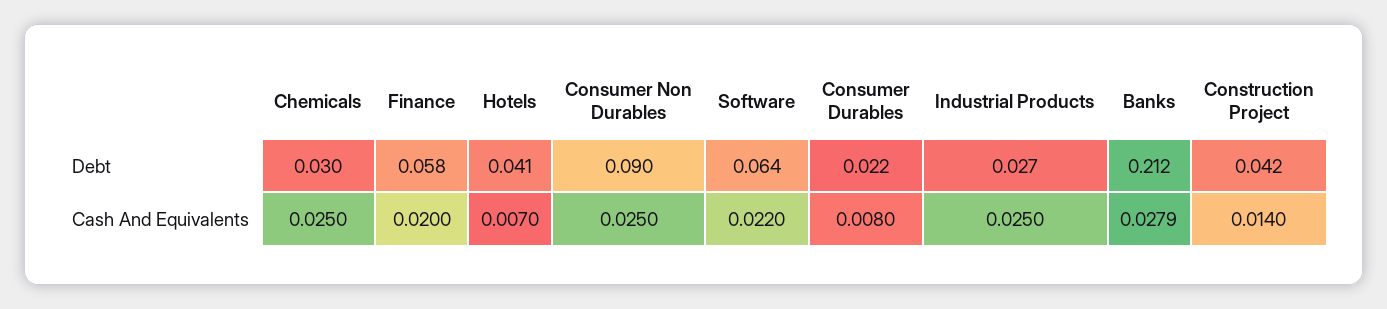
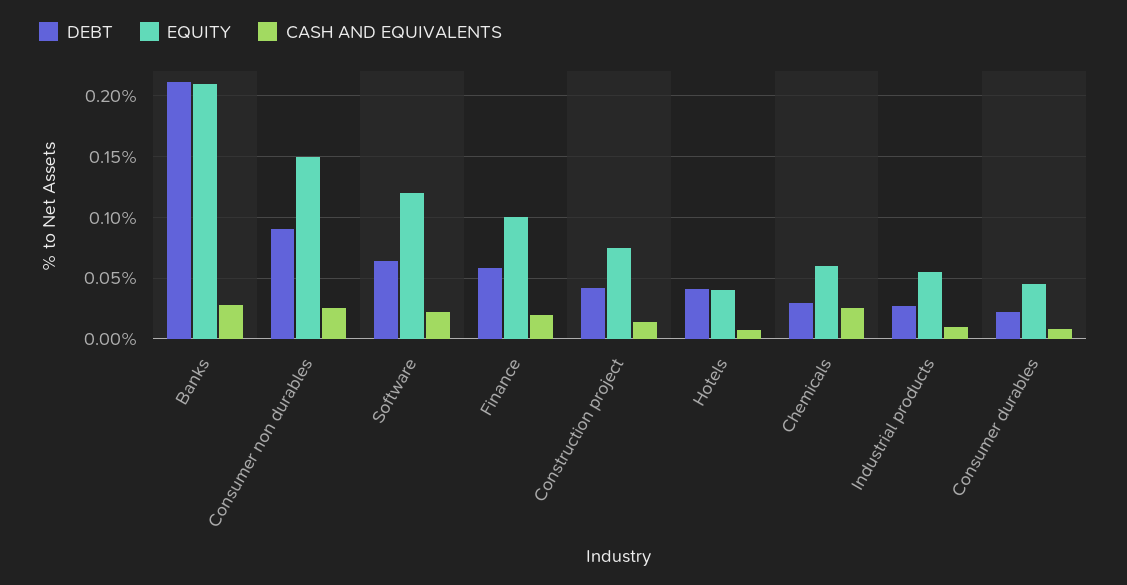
Cash And Equivalents, Industrial Products: 0.025 -> 0.01
EQUITY, Banks: none -> 0.21
EQUITY, Consumer Non Durables: none -> 0.15
EQUITY, Software: none -> 0.12
EQUITY, Finance: none -> 0.1
EQUITY, Construction Project: none -> 0.075
EQUITY, Hotels: none -> 0.04
EQUITY, Chemicals: none -> 0.06
EQUITY, Industrial Products: none -> 0.055
EQUITY, Consumer Durables: none -> 0.045

